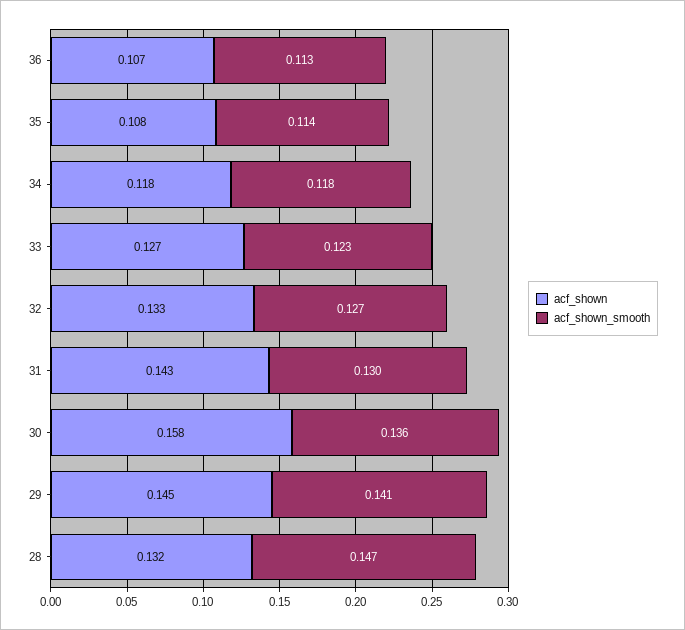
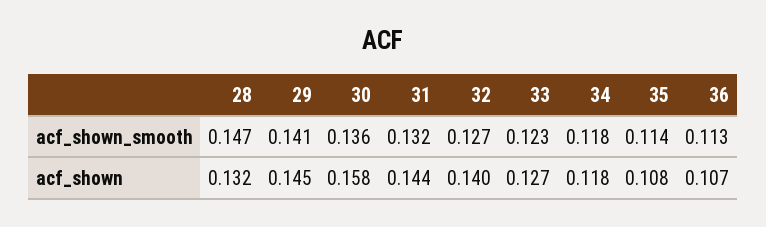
acf_shown, 32: 0.133 -> 0.14
acf_shown, 31: 0.143 -> 0.144
acf_shown_smooth, 31: 0.13 -> 0.132

